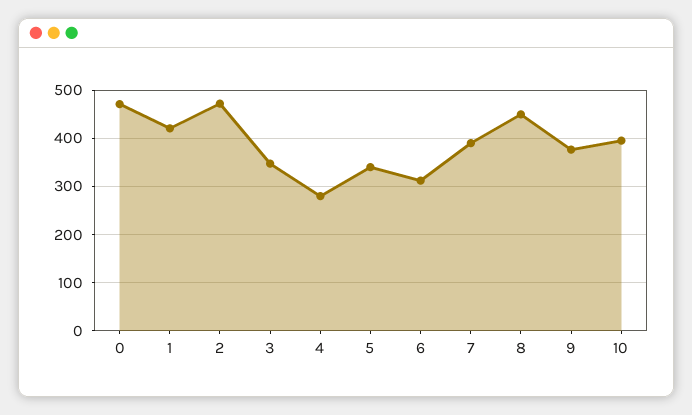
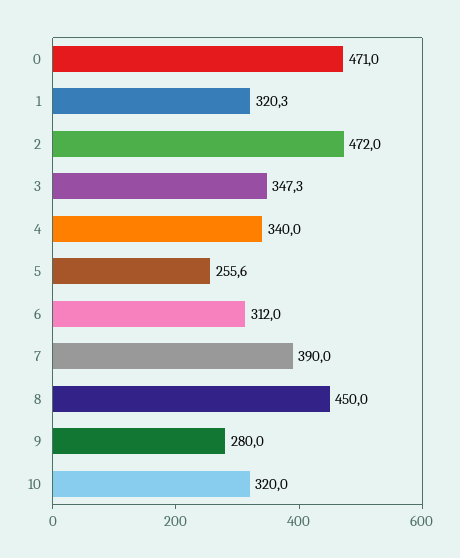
1: 420 -> 320.3
4: 280 -> 340
5: 340 -> 255.6
9: 380 -> 280
10: 400 -> 320

